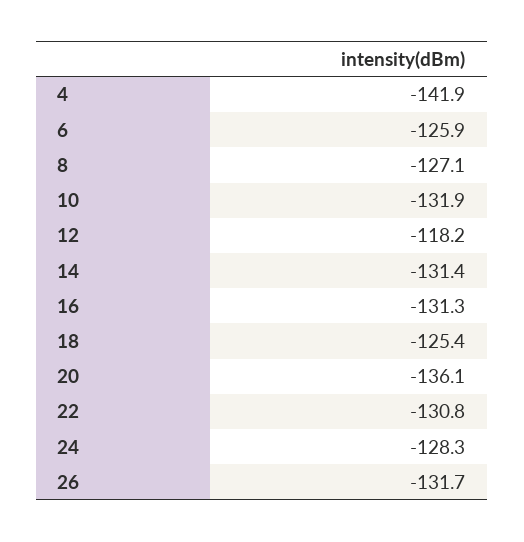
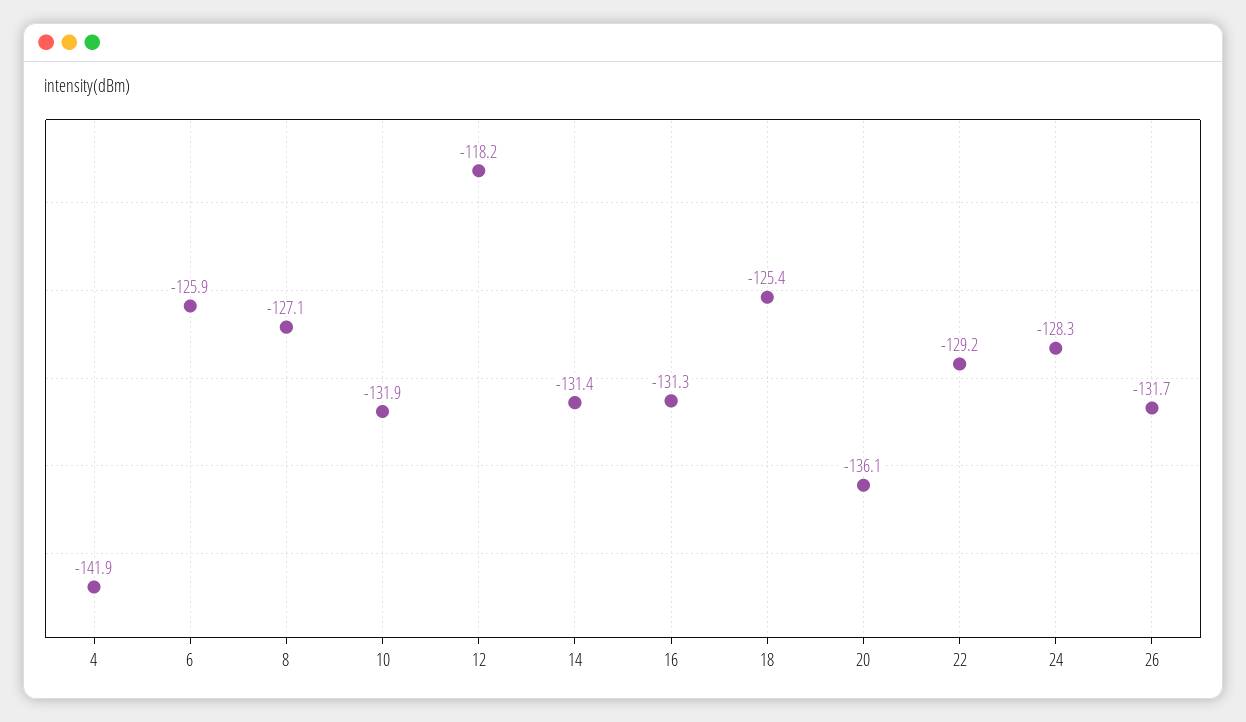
22: -130.8 -> -129.2

